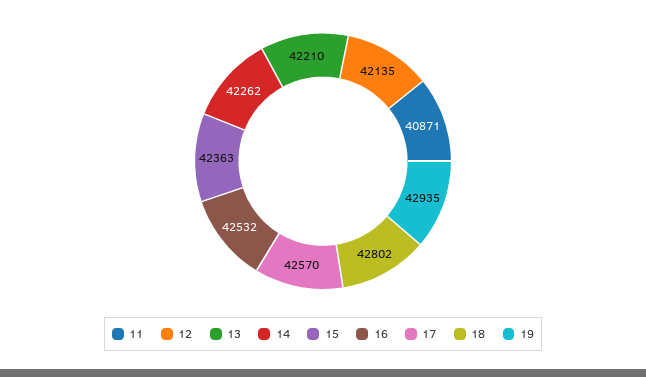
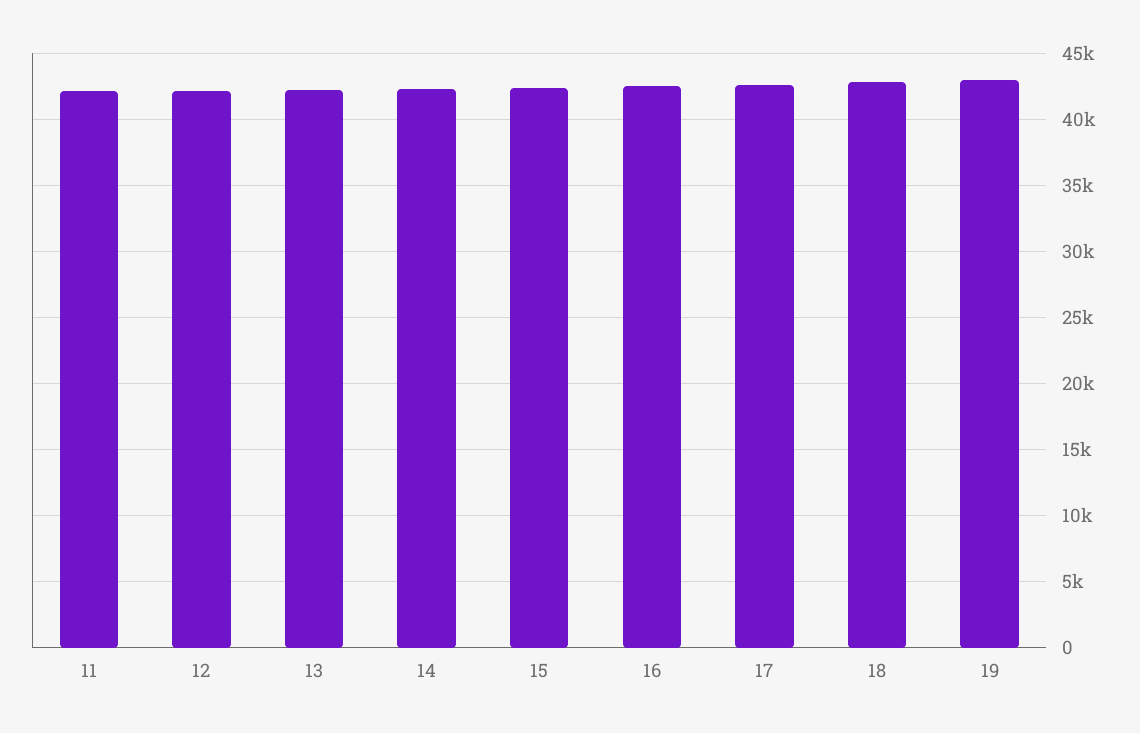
11: 40871 -> 42000

